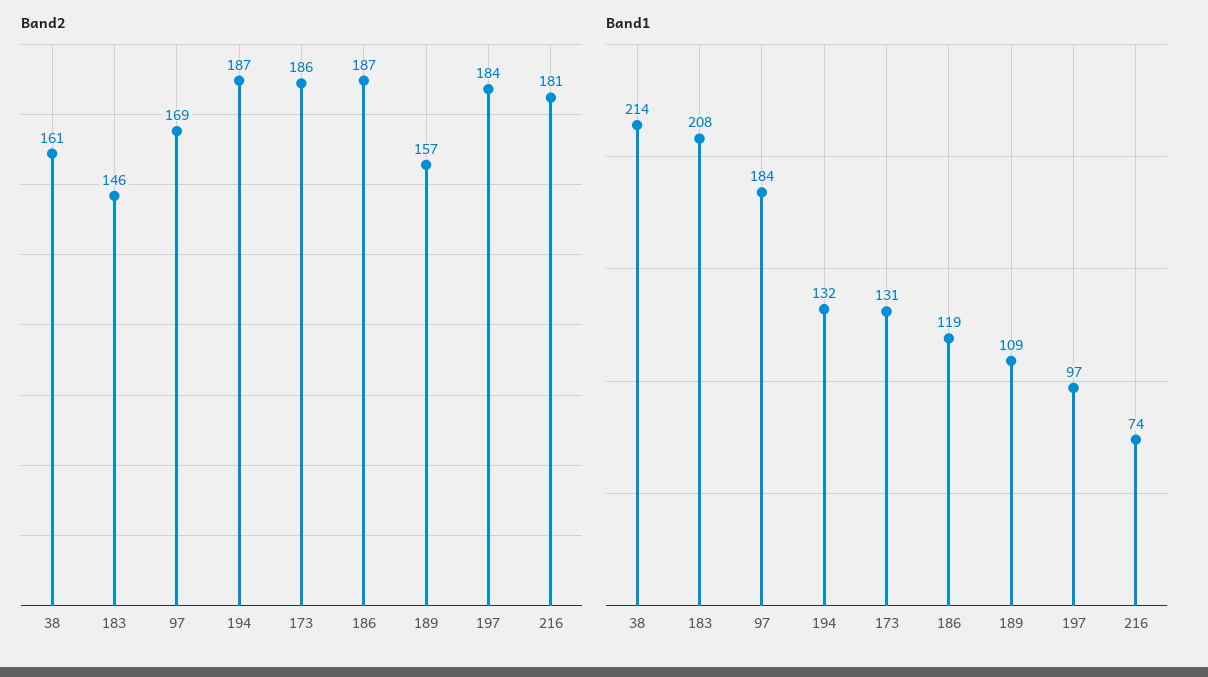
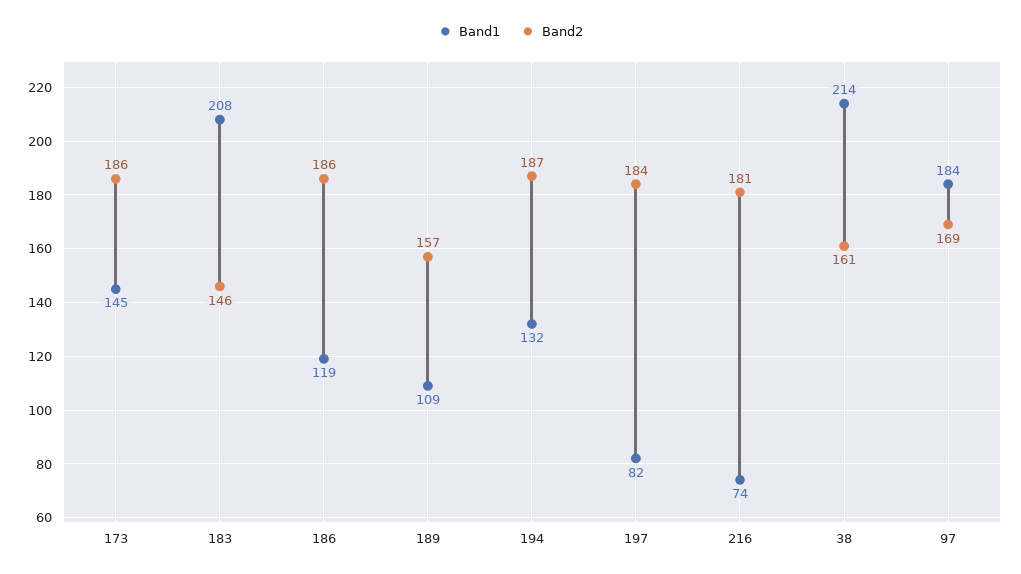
Band2, 186: 187 -> 186
Band1, 173: 131 -> 145
Band1, 197: 97 -> 82

